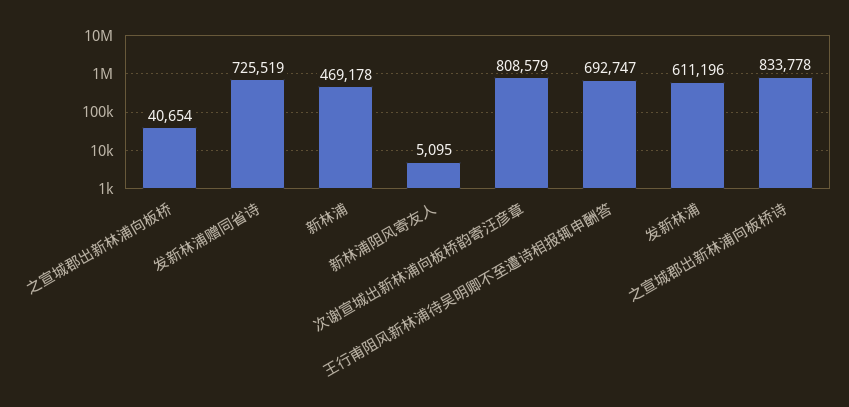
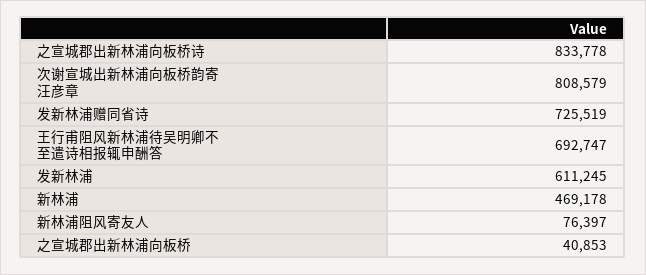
之宣城郡出新林浦向板桥: 40654 -> 40853
新林浦阻风寄友人: 5095 -> 76397
发新林浦: 611196 -> 611245

